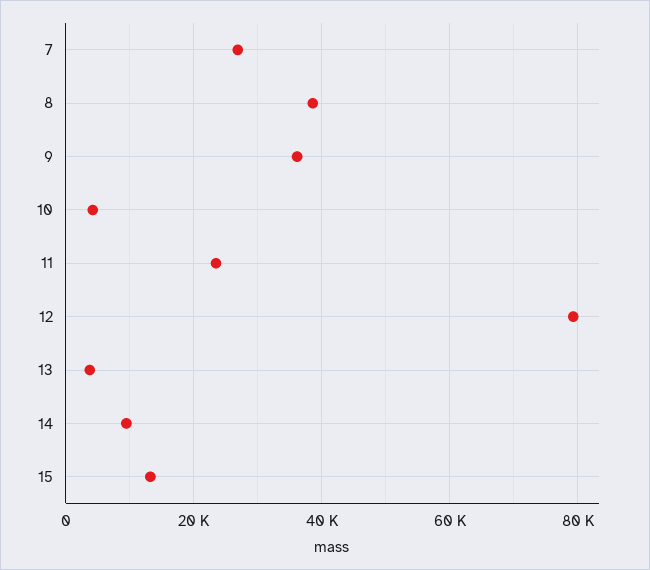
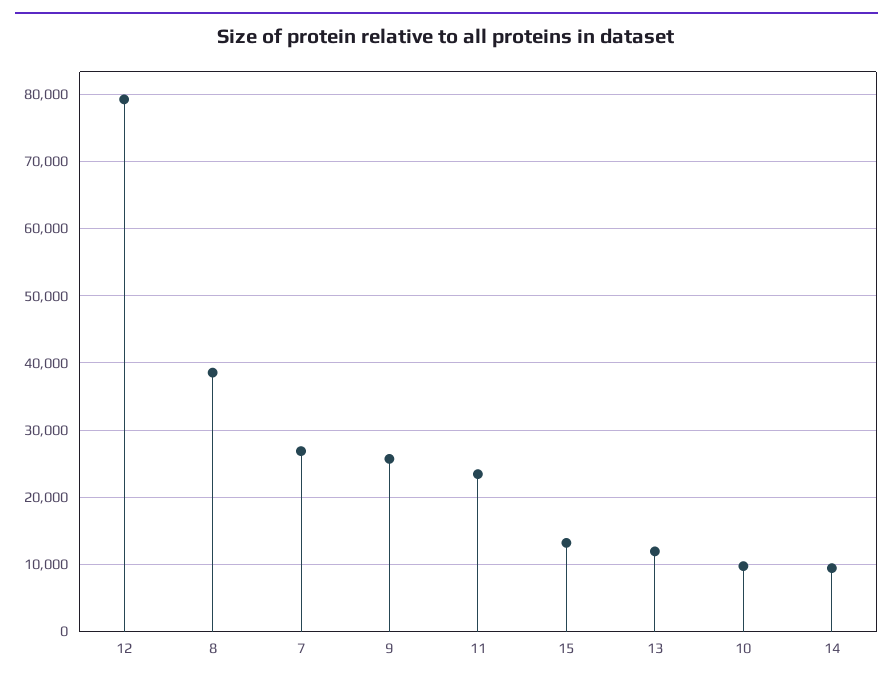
9: 36000 -> 26000
10: 4000 -> 10000
13: 4000 -> 12000

